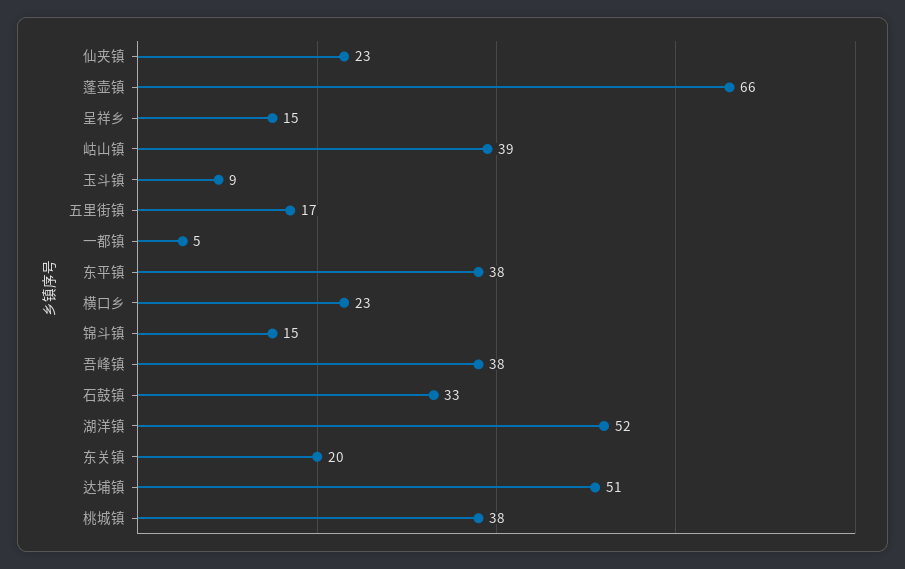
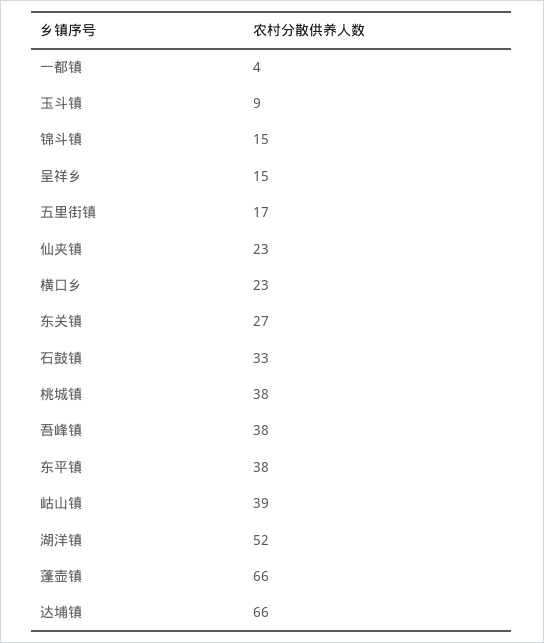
一都镇: 5 -> 4
东关镇: 20 -> 27
达埔镇: 51 -> 66

